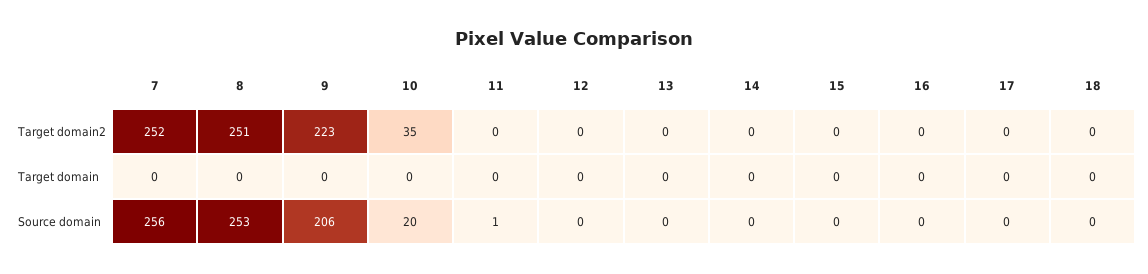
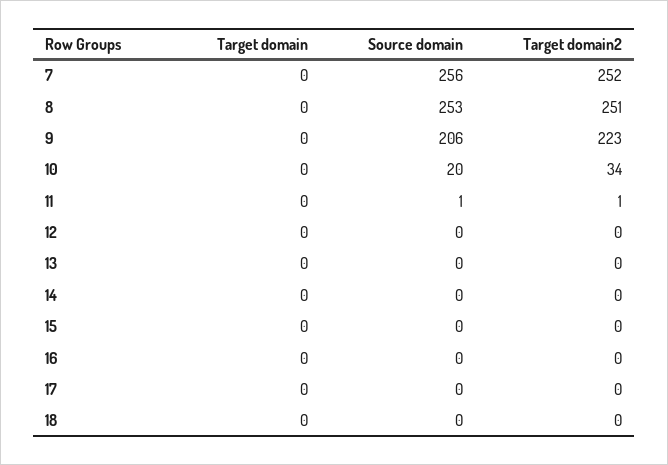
10, Target domain2: 35 -> 34
11, Target domain2: 0 -> 1

